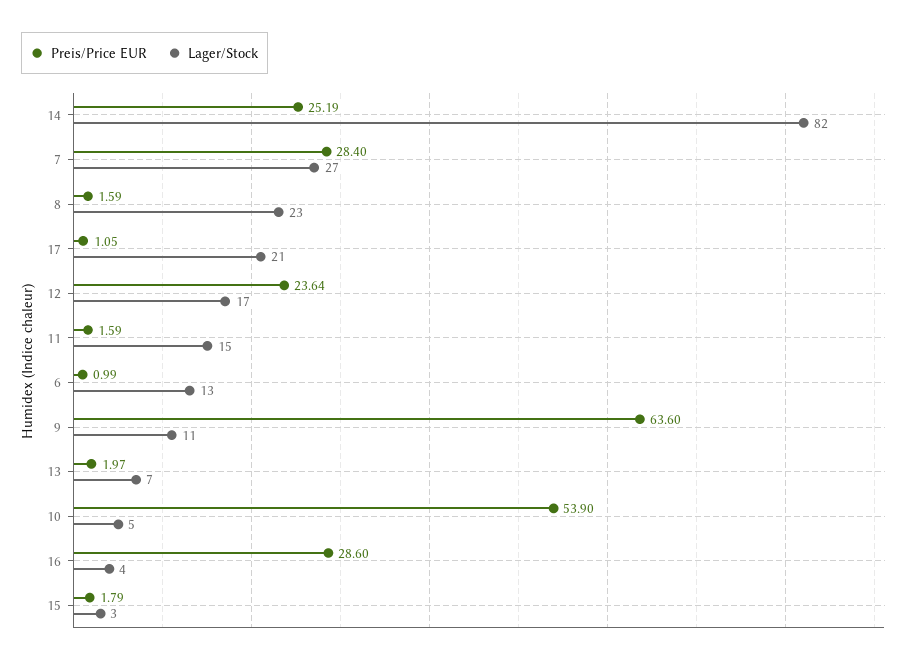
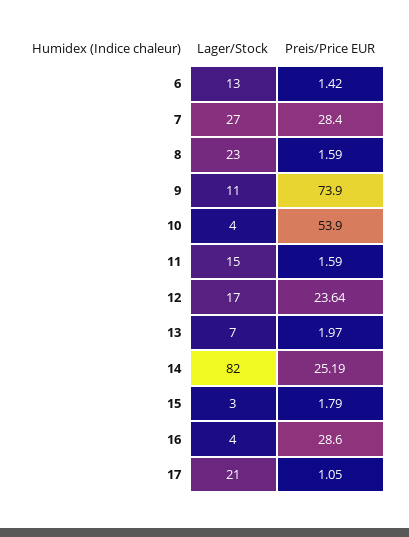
Preis/Price EUR, 6: 0.99 -> 1.42
Preis/Price EUR, 9: 63.6 -> 73.9
Lager/Stock, 10: 5 -> 4

